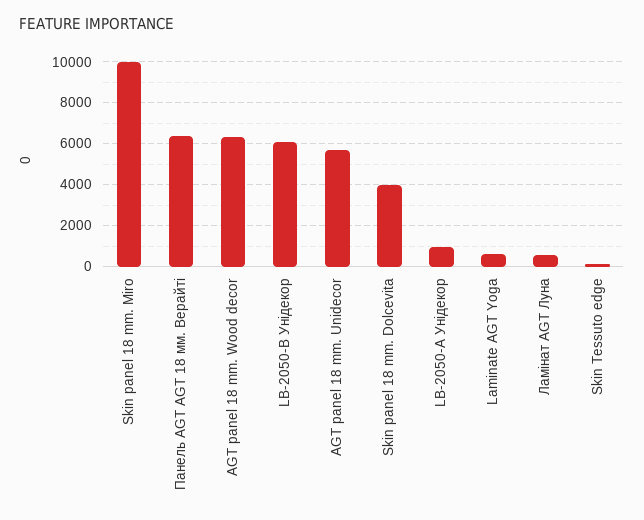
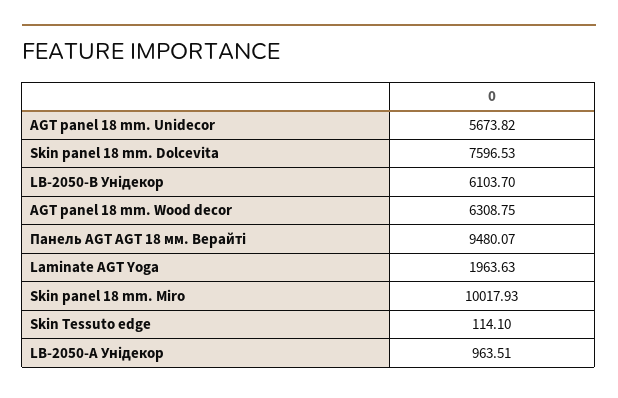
Панель AGT AGT 18 мм. Верайті: 6500 -> 9480.07
Skin panel 18 mm. Dolcevita: 4000 -> 7596.53
Laminate AGT Yoga: 500 -> 1963.63
Ламінат AGT Луна: 500 -> none

